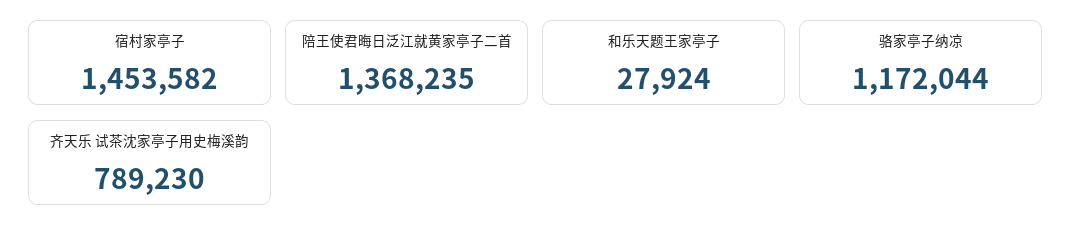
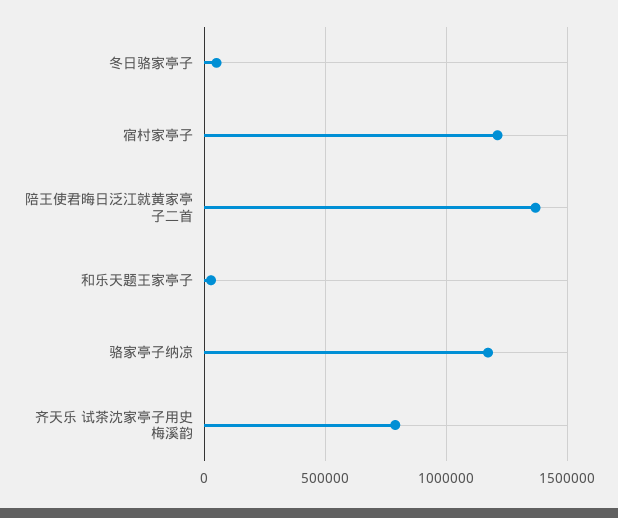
宿村家亭子: 1453582 -> 1200000
冬日骆家亭子: none -> 50000

